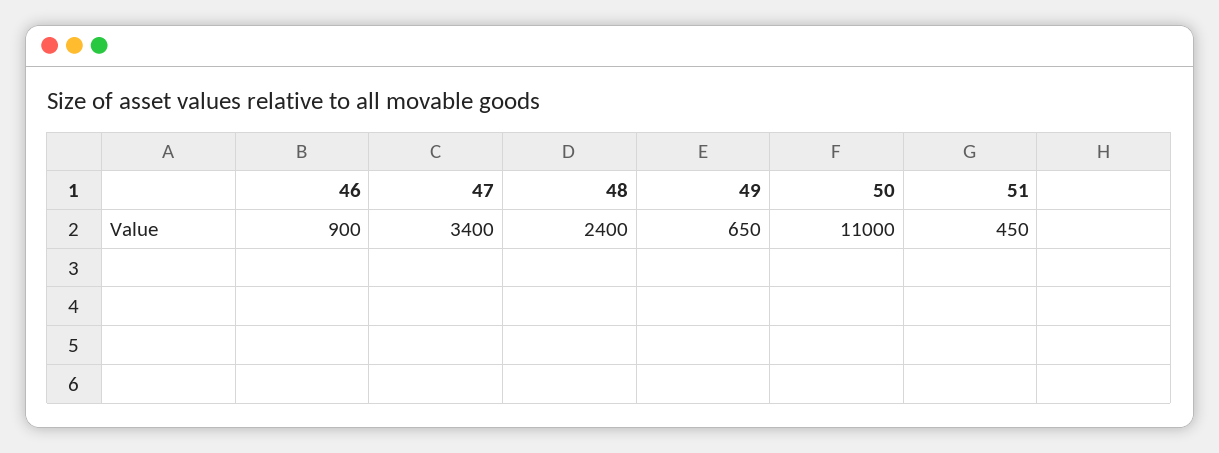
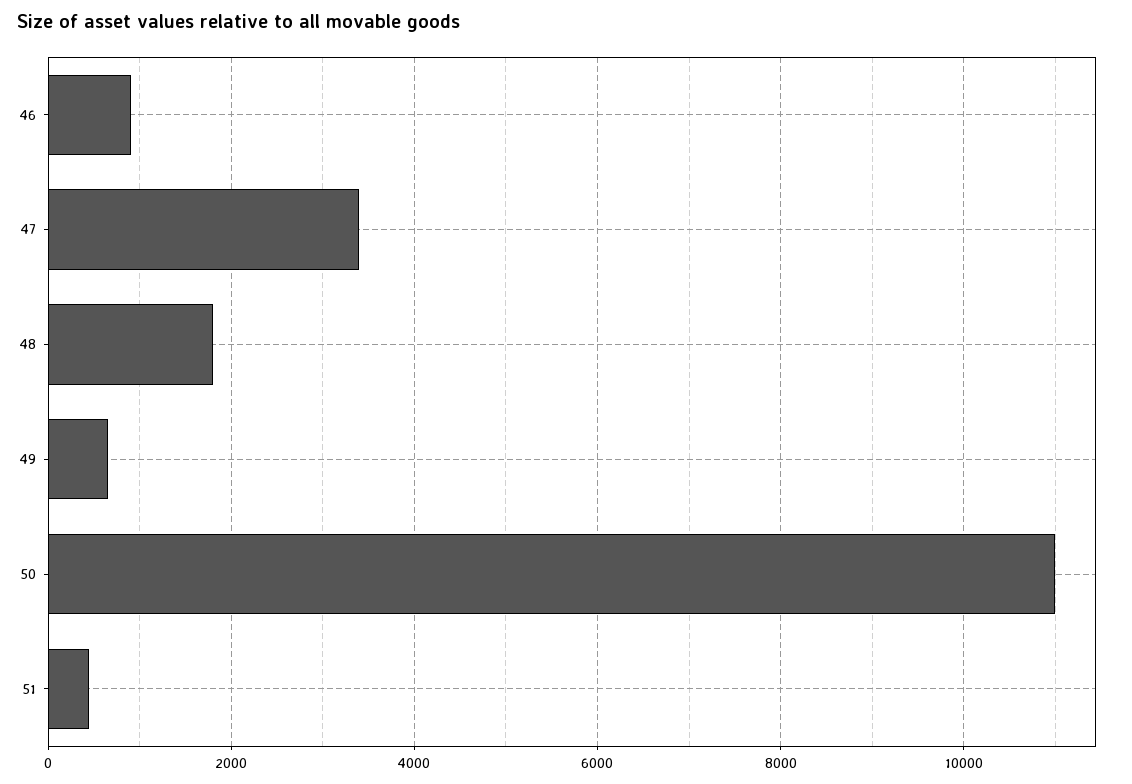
48: 2400 -> 1800

